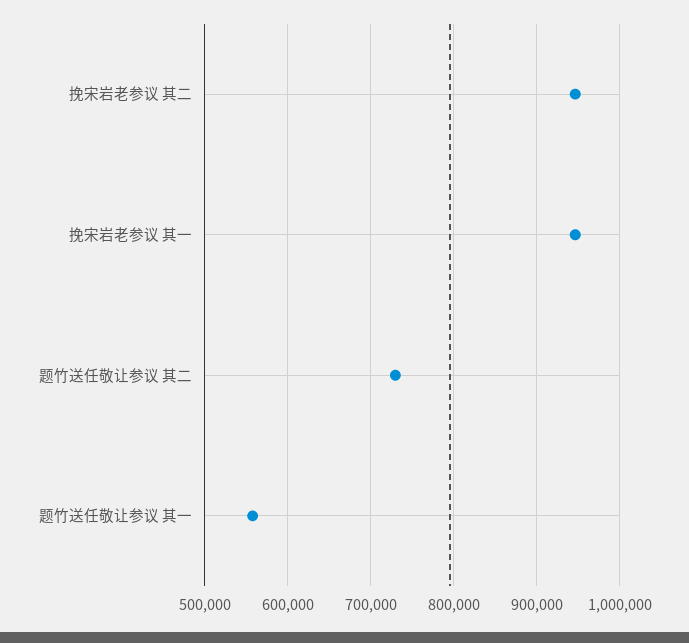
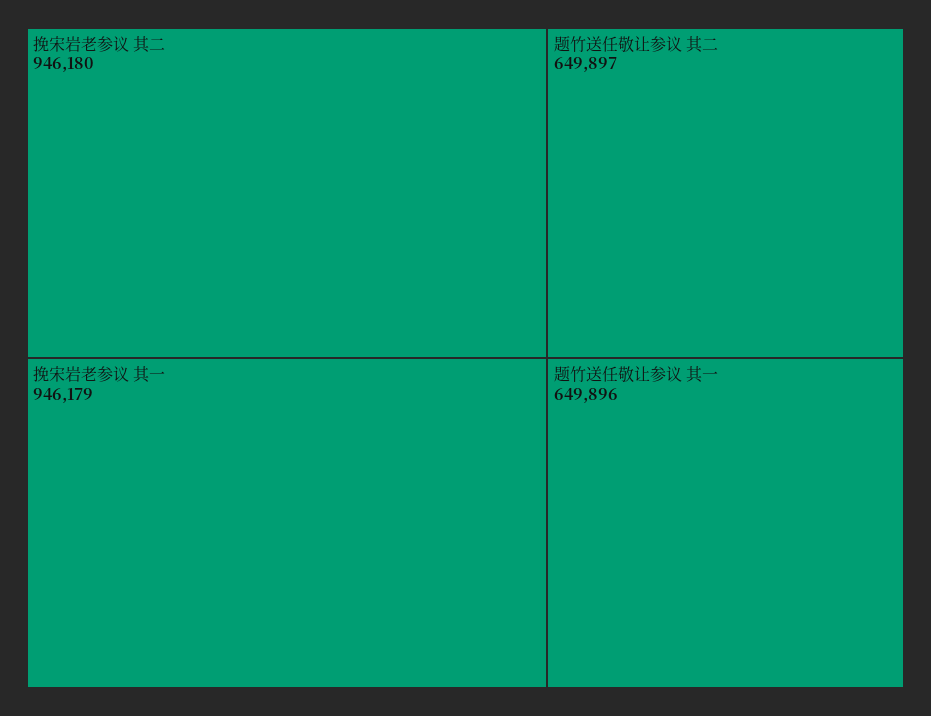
题竹送任敬让参议 其二: 730000 -> 649897
题竹送任敬让参议 其一: 560000 -> 649896

